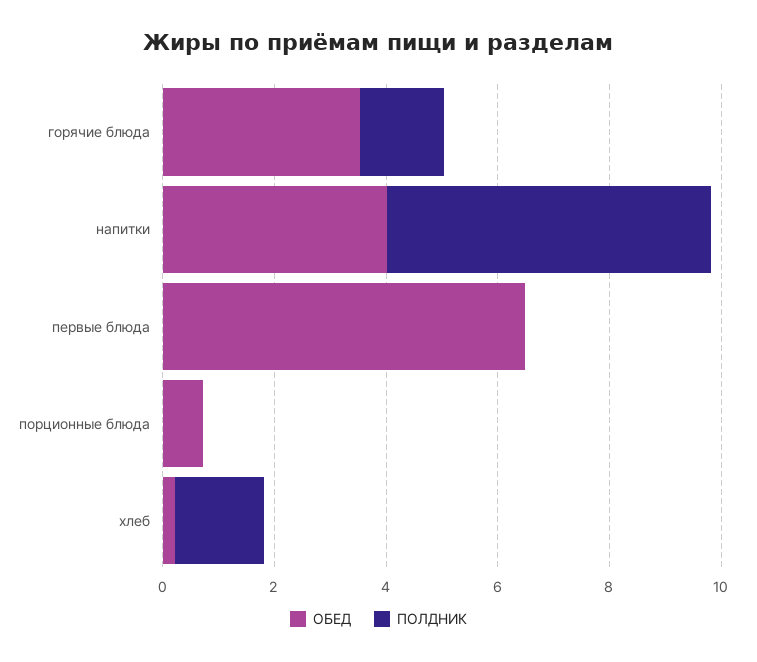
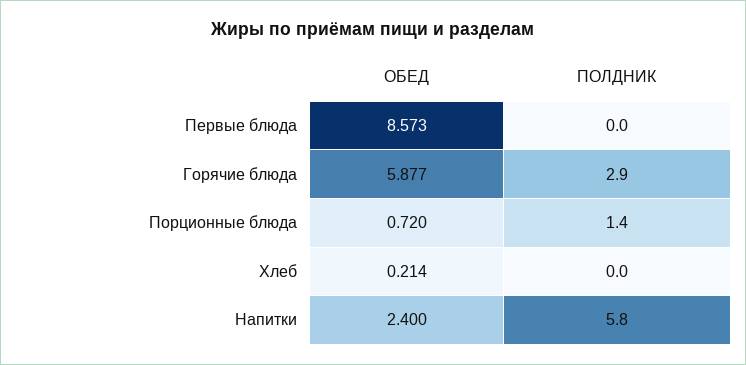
ОБЕД, горячие блюда: 3.5 -> 5.877
ПОЛДНИК, горячие блюда: 1.5 -> 2.9
ОБЕД, напитки: 4 -> 2.4
ОБЕД, первые блюда: 6.5 -> 8.573
ПОЛДНИК, порционные блюда: 0 -> 1.4
ПОЛДНИК, хлеб: 1.5 -> 0

